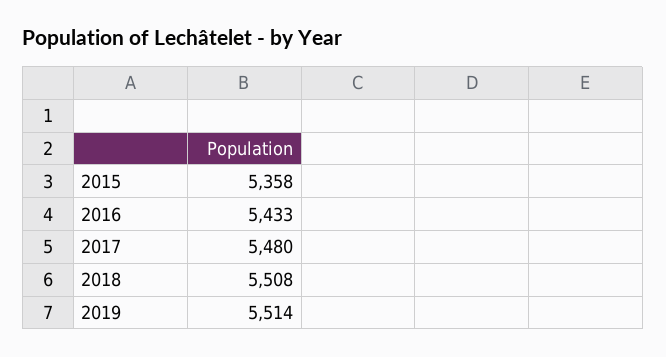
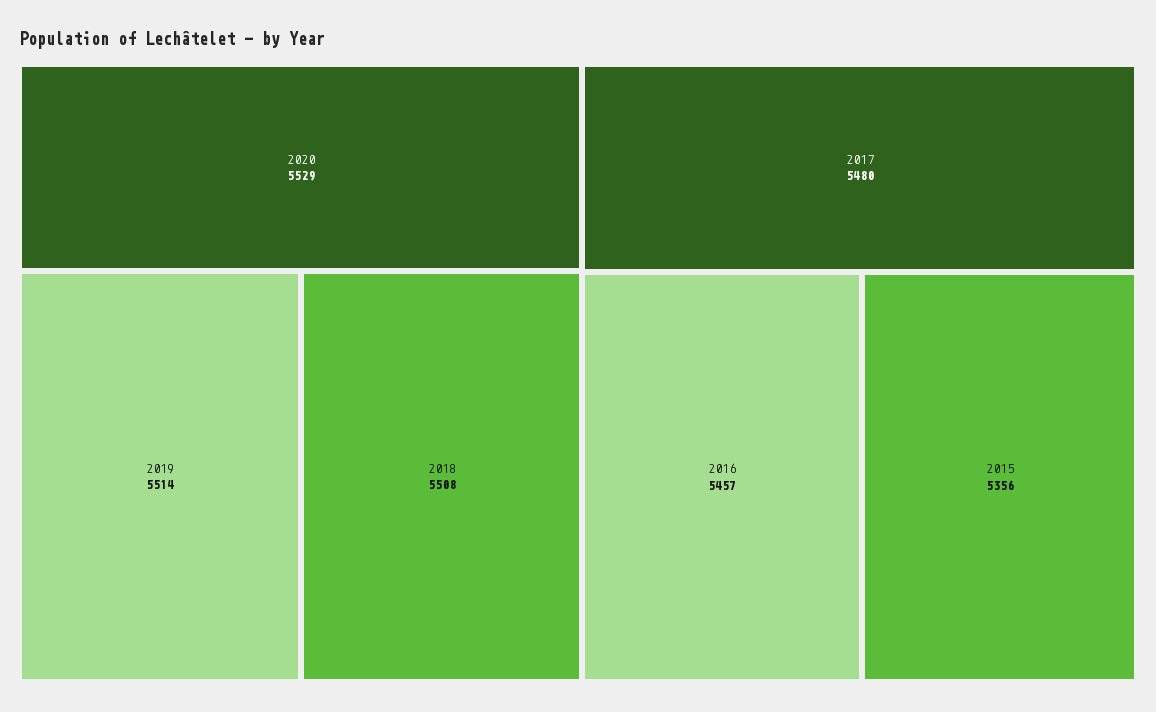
2015: 5358 -> 5356
2016: 5433 -> 5457
2020: none -> 5529

